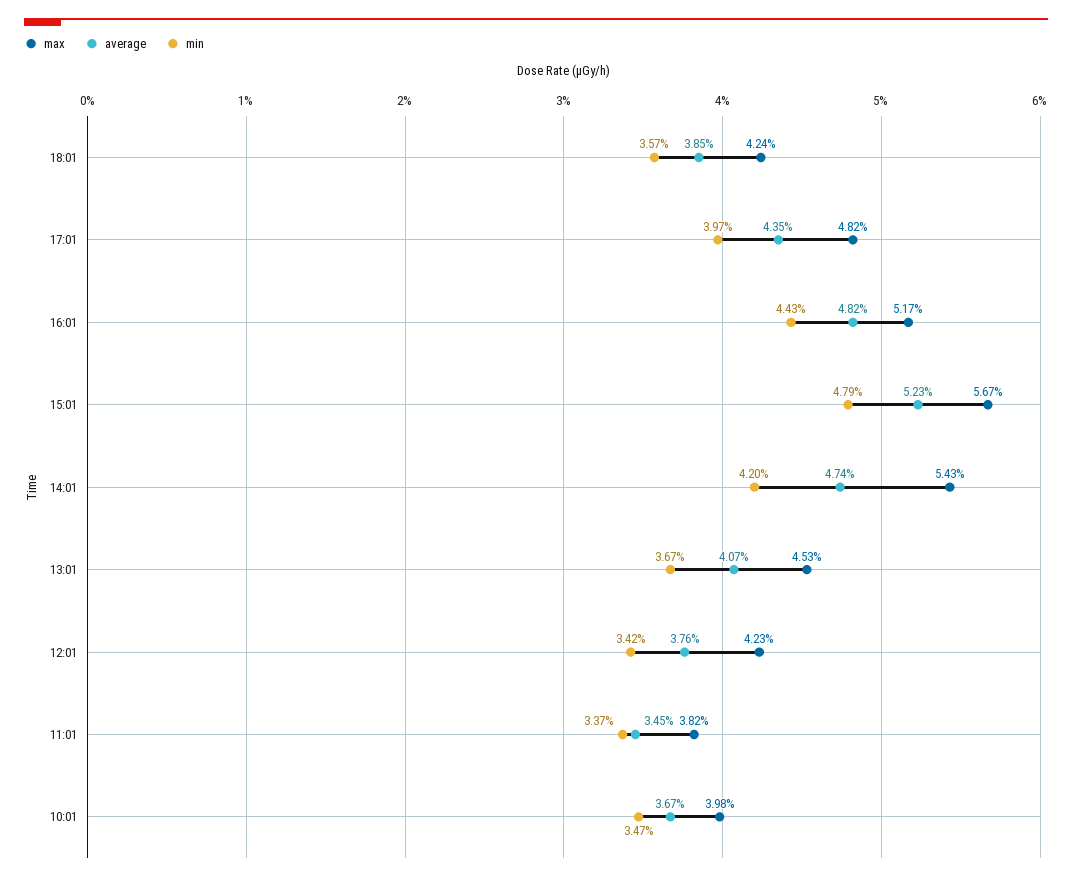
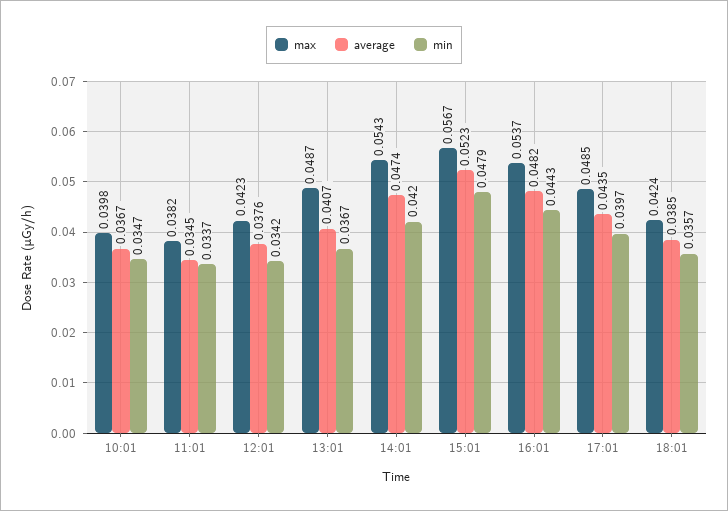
max, 17:01: 0.0482 -> 0.0485
max, 16:01: 0.0517 -> 0.0537
max, 13:01: 0.0453 -> 0.0487

